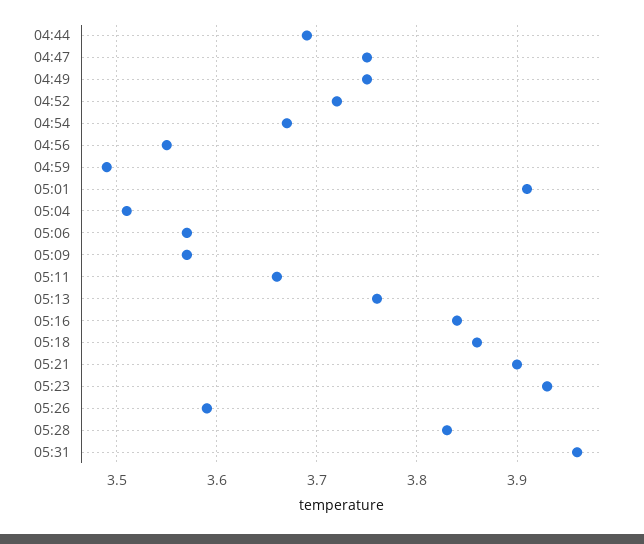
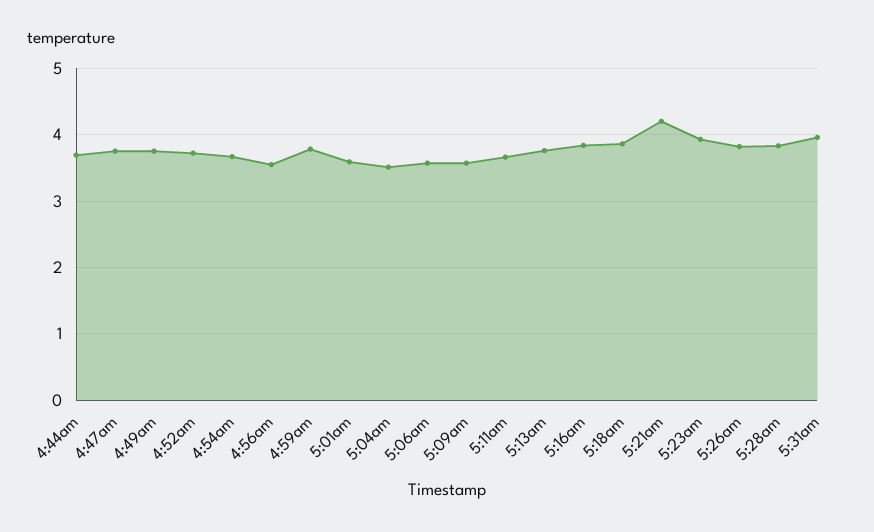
04:59: 3.49 -> 3.8
05:01: 3.91 -> 3.6
05:21: 3.9 -> 4.2
05:26: 3.59 -> 3.8

